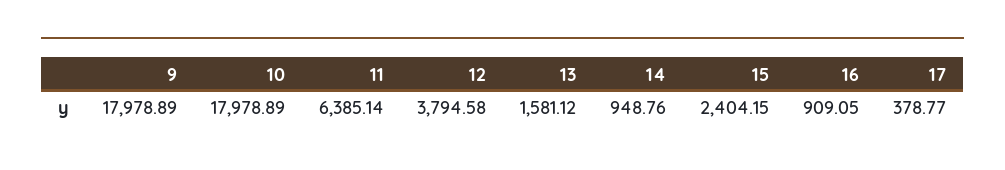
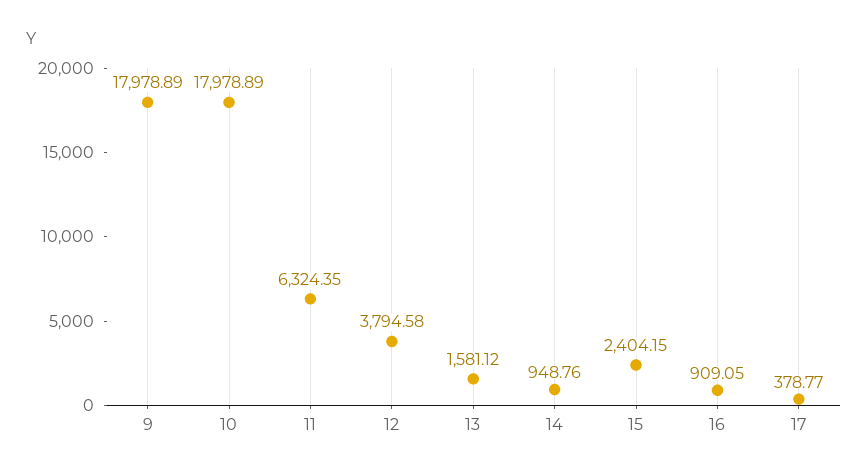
11: 6385.14 -> 6324.35

